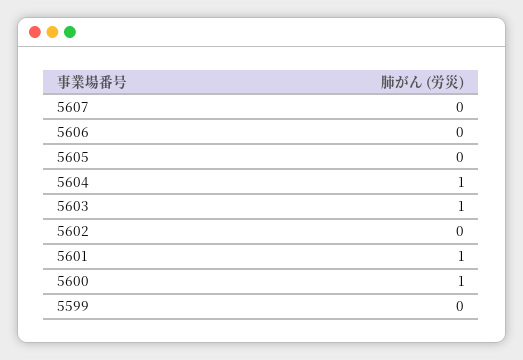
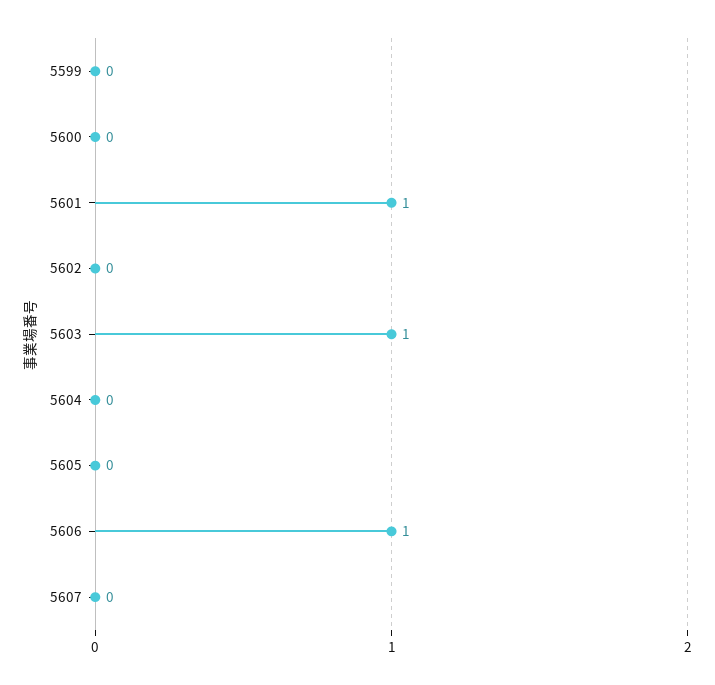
5606: 0 -> 1
5604: 1 -> 0
5600: 1 -> 0

